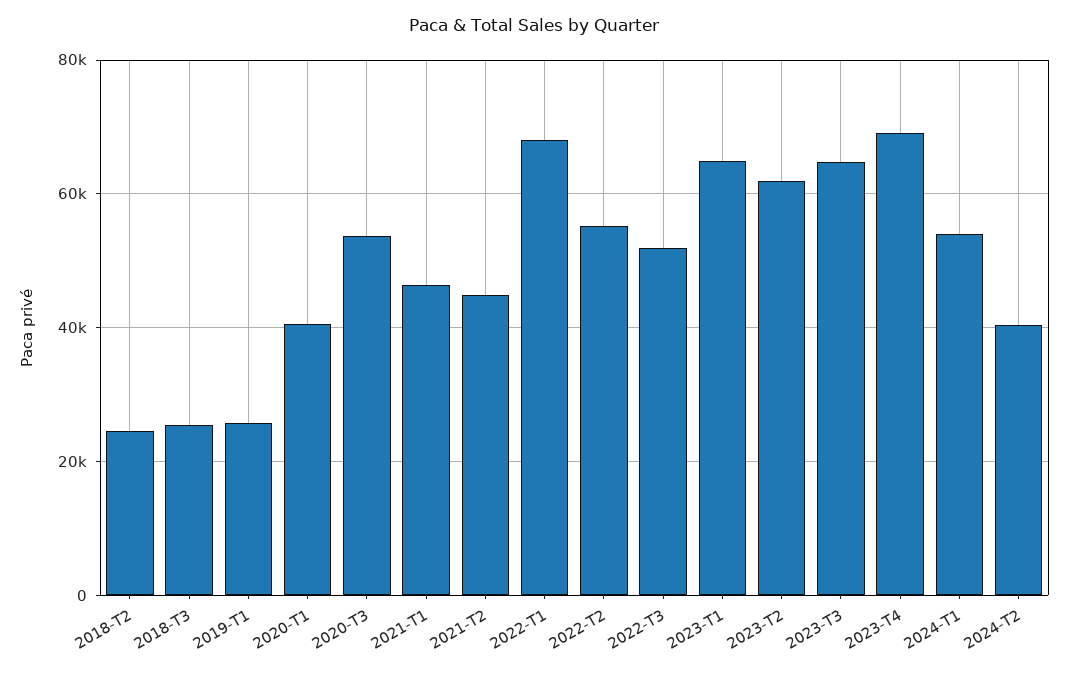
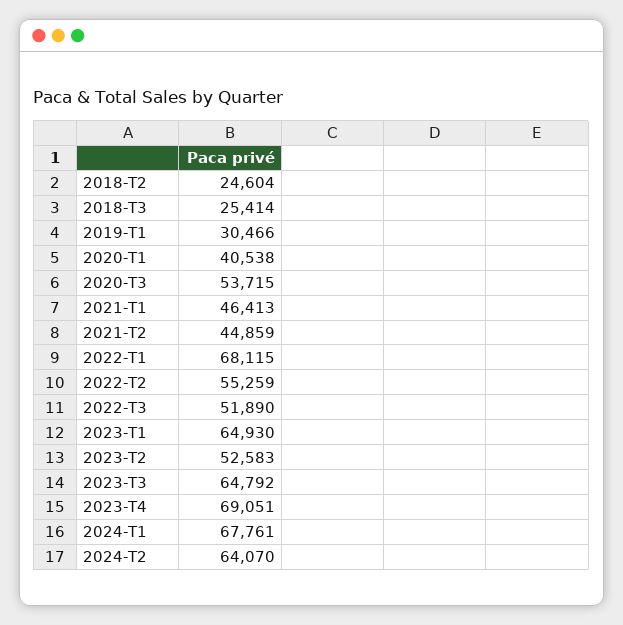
2019-T1: 26000 -> 30466
2023-T2: 62000 -> 52583
2024-T1: 54000 -> 67761
2024-T2: 40000 -> 64070

